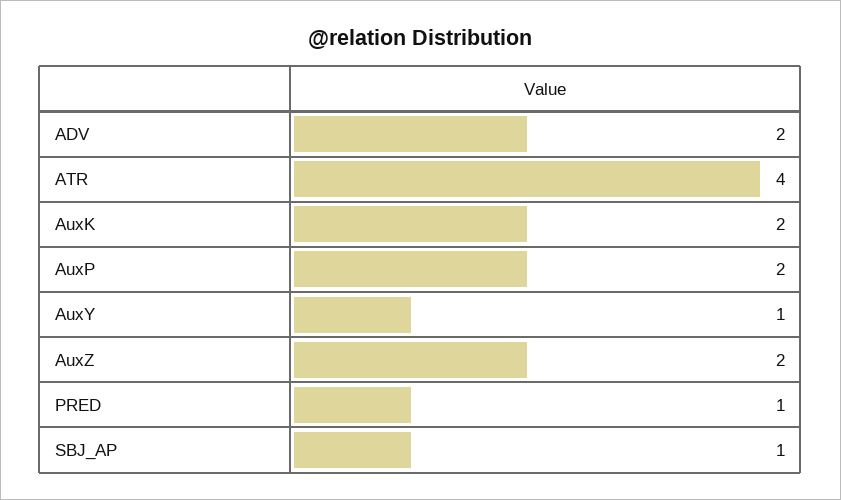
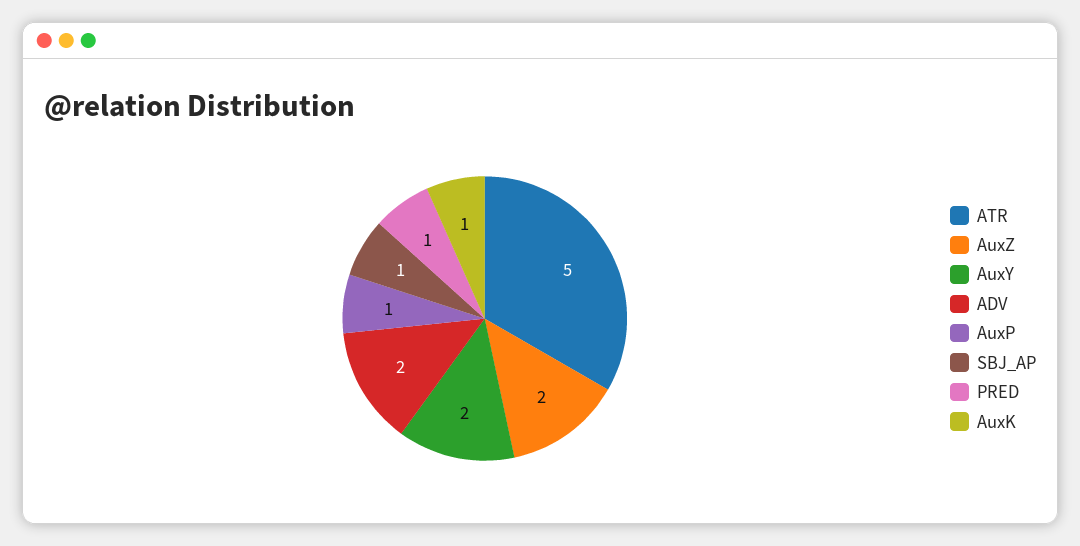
ATR: 4 -> 5
AuxK: 2 -> 1
AuxP: 2 -> 1
AuxY: 1 -> 2

